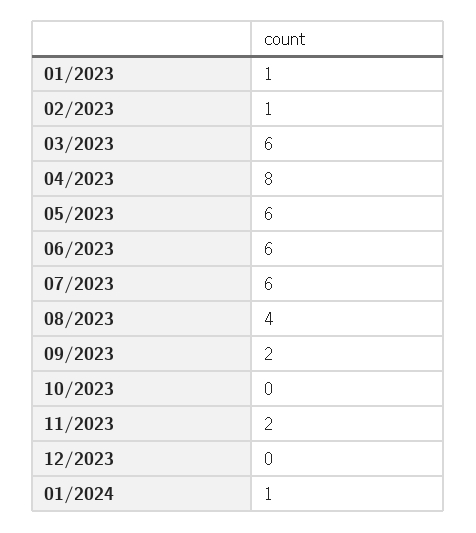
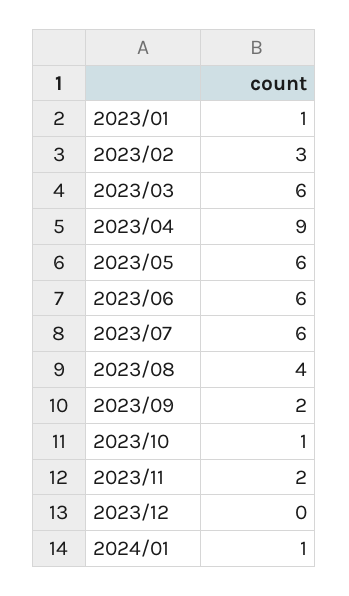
02/2023: 1 -> 3
04/2023: 8 -> 9
10/2023: 0 -> 1

